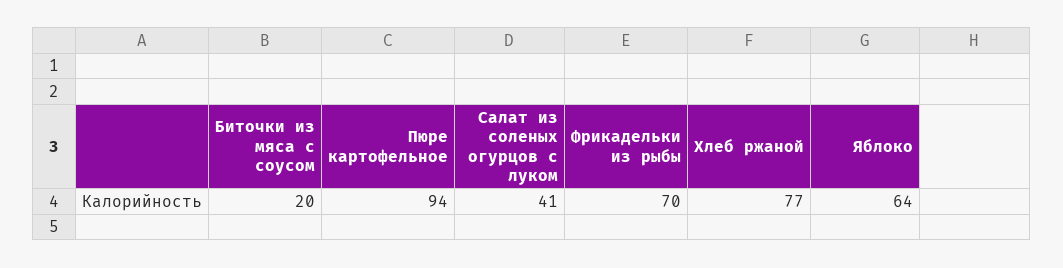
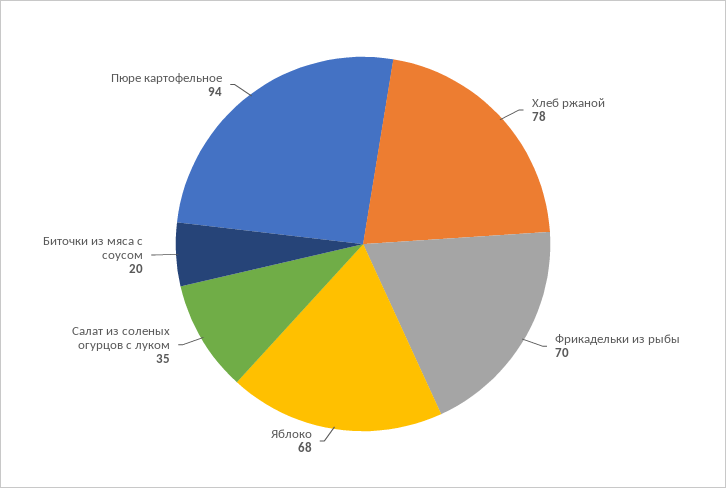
Салат из соленых огурцов с луком: 41 -> 35
Хлеб ржаной: 77 -> 78
Яблоко: 64 -> 68

